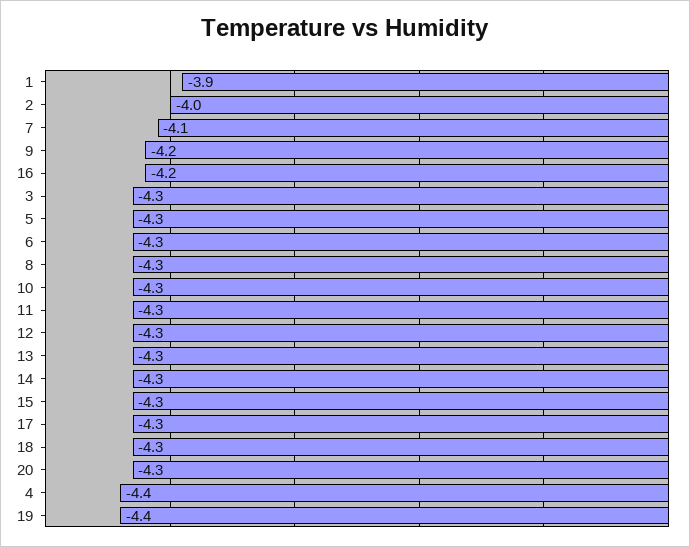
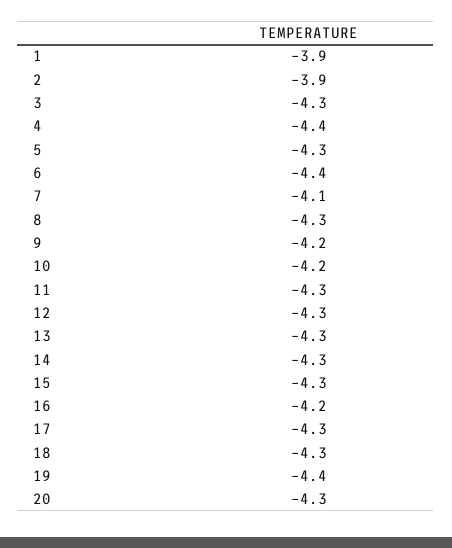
2: -4 -> -3.9
6: -4.3 -> -4.4
10: -4.3 -> -4.2

